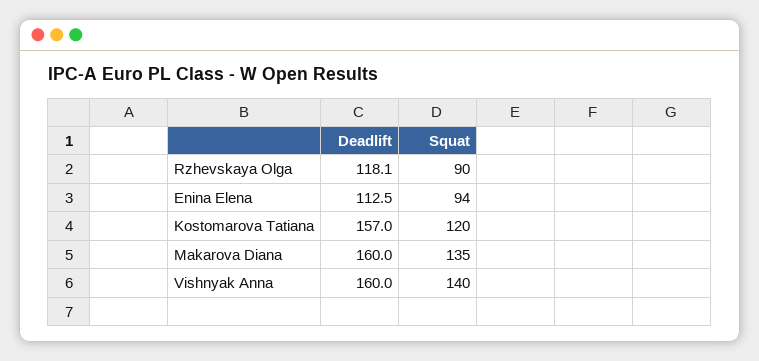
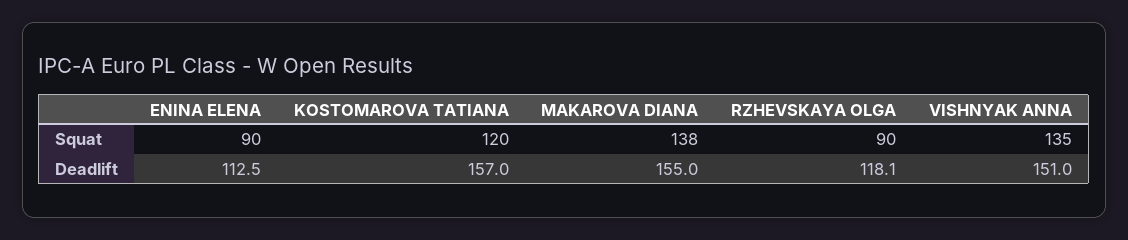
Squat, Enina Elena: 94 -> 90
Deadlift, Makarova Diana: 160 -> 155
Squat, Makarova Diana: 135 -> 138
Deadlift, Vishnyak Anna: 160 -> 151
Squat, Vishnyak Anna: 140 -> 135

